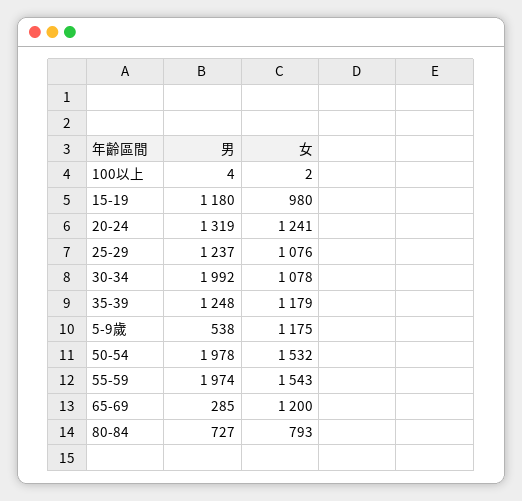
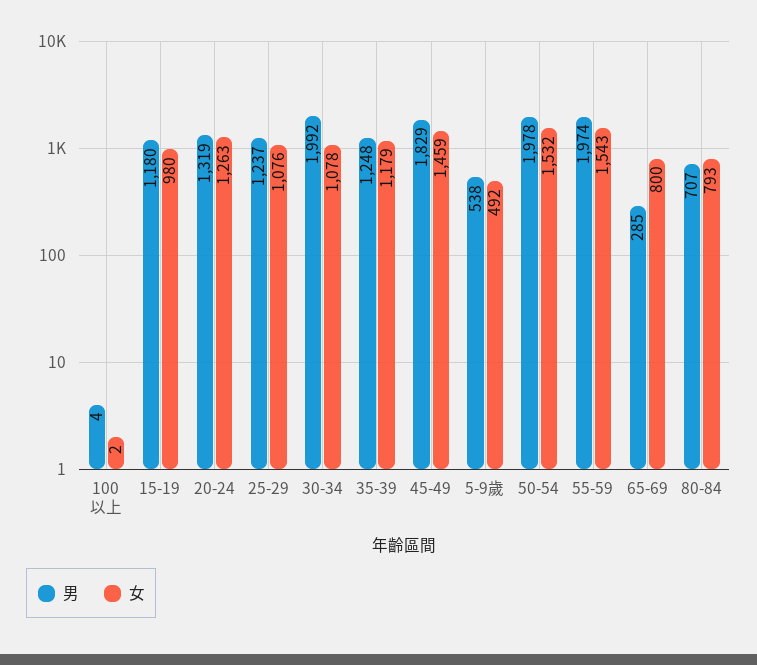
女, 20-24: 1241 -> 1263
女, 5-9歲: 1175 -> 492
女, 65-69: 1200 -> 800
男, 80-84: 727 -> 707
男, 45-49: none -> 1829
女, 45-49: none -> 1459

